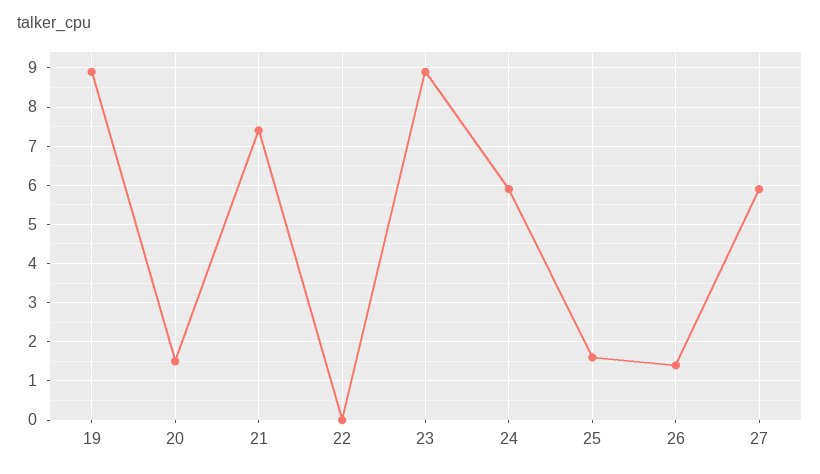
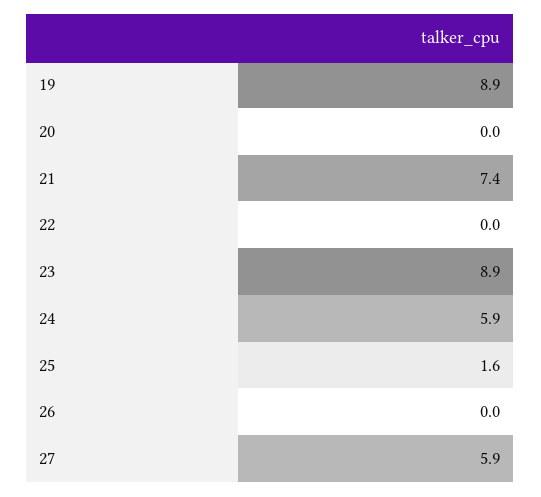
20: 1.5 -> 0
26: 1.5 -> 0

